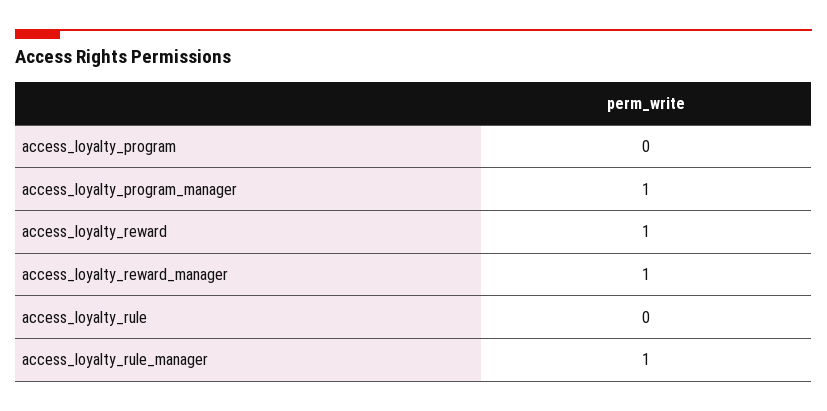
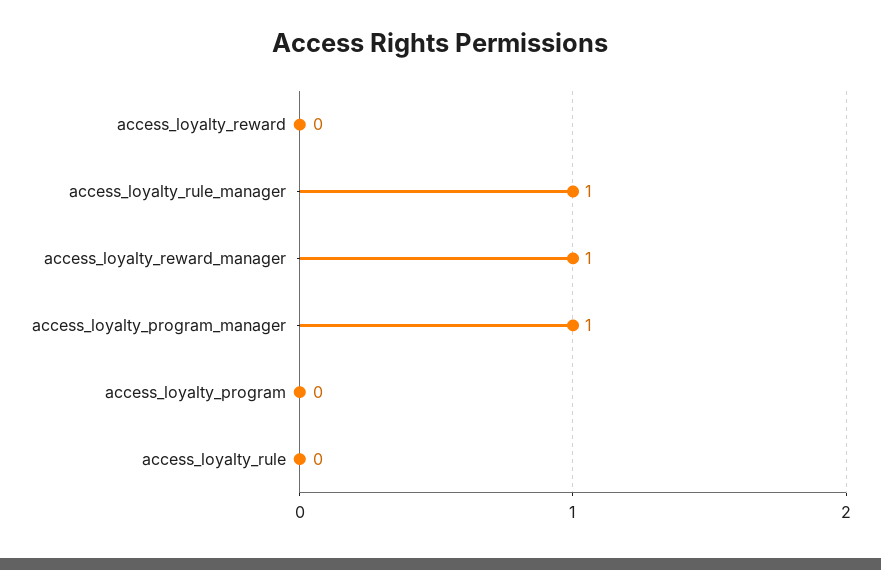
access_loyalty_reward: 1 -> 0

